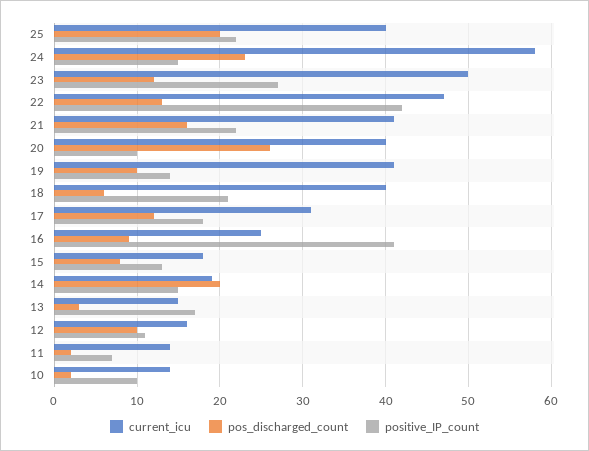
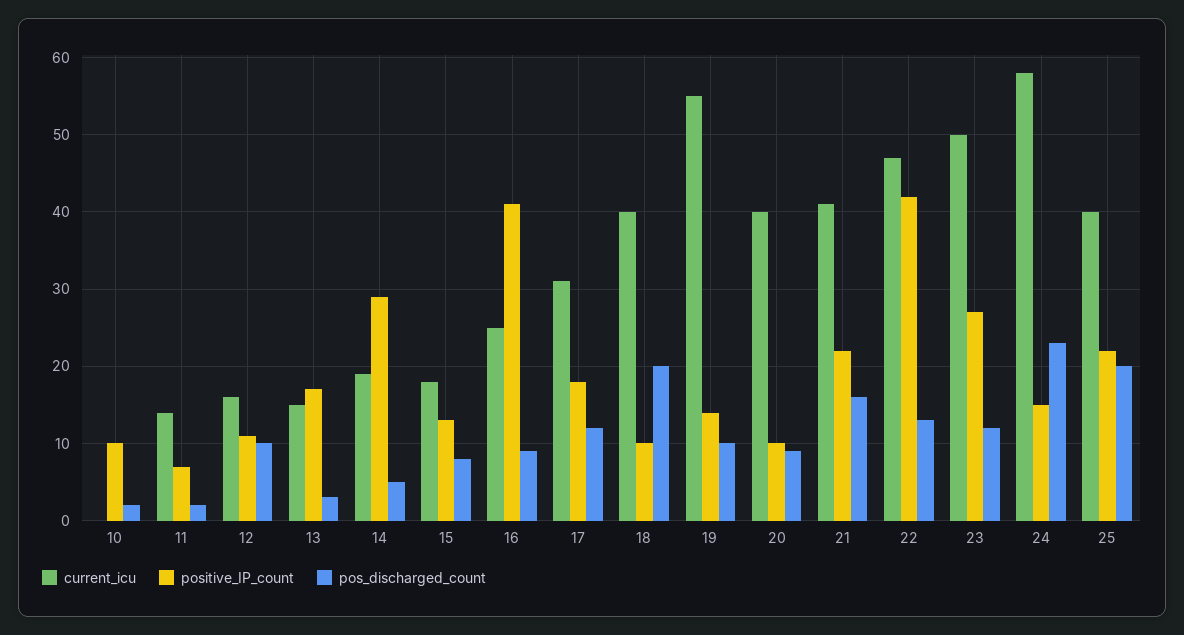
pos_discharged_count, 20: 26 -> 9
current_icu, 19: 41 -> 55
pos_discharged_count, 18: 6 -> 20
positive_IP_count, 18: 21 -> 10
pos_discharged_count, 14: 20 -> 5
positive_IP_count, 14: 15 -> 29
current_icu, 10: 14 -> 0

